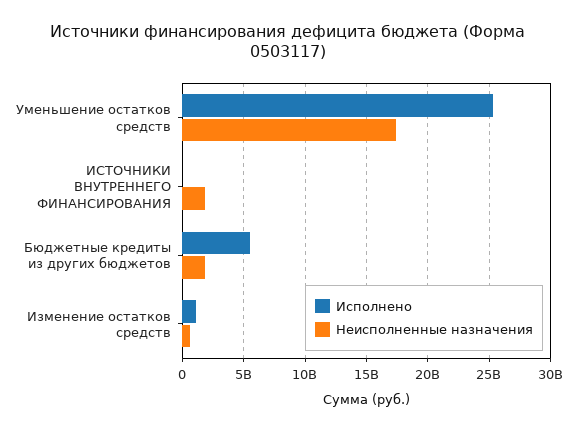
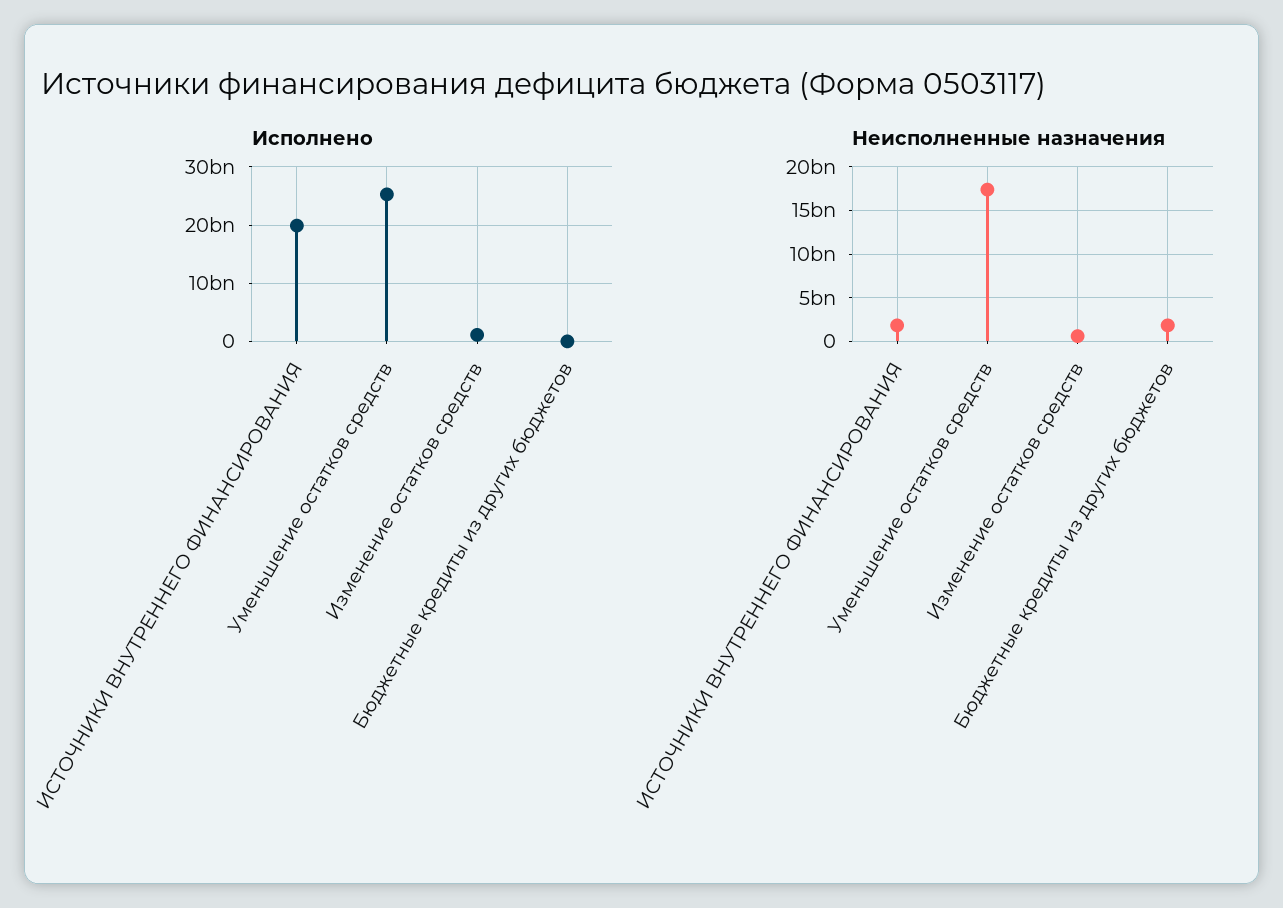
Исполнено, ИСТОЧНИКИ ВНУТРЕННЕГО ФИНАНСИРОВАНИЯ: 0 -> 20000000000
Исполнено, Бюджетные кредиты из других бюджетов: 5500000000 -> 0

